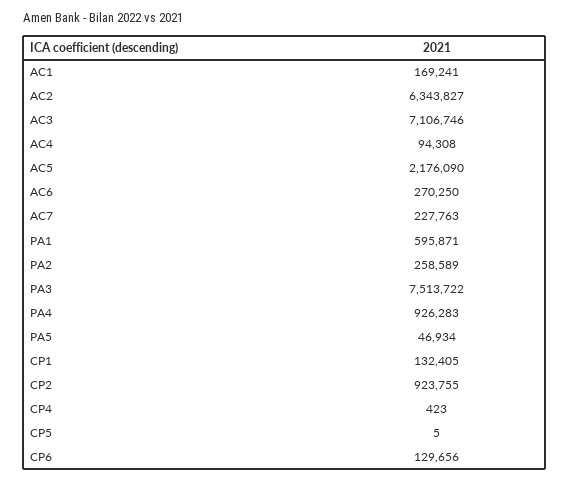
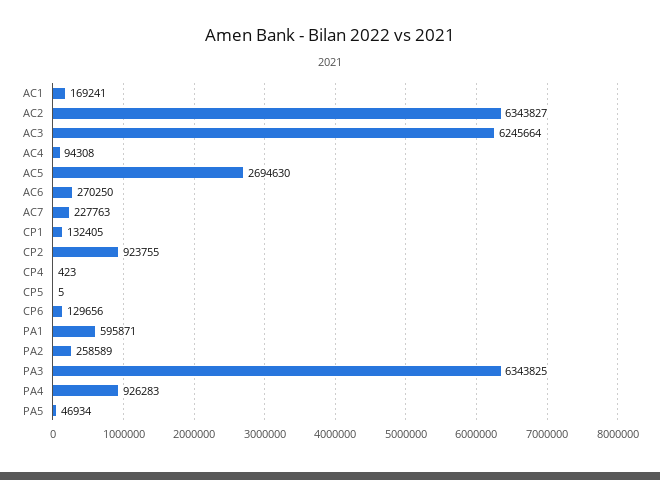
AC3: 7106746 -> 6245664
AC5: 2176090 -> 2694630
PA3: 7513722 -> 6343825

